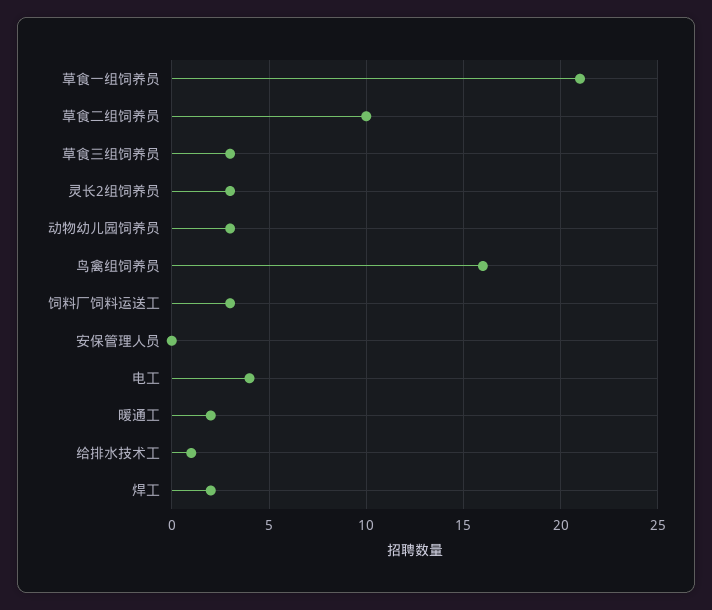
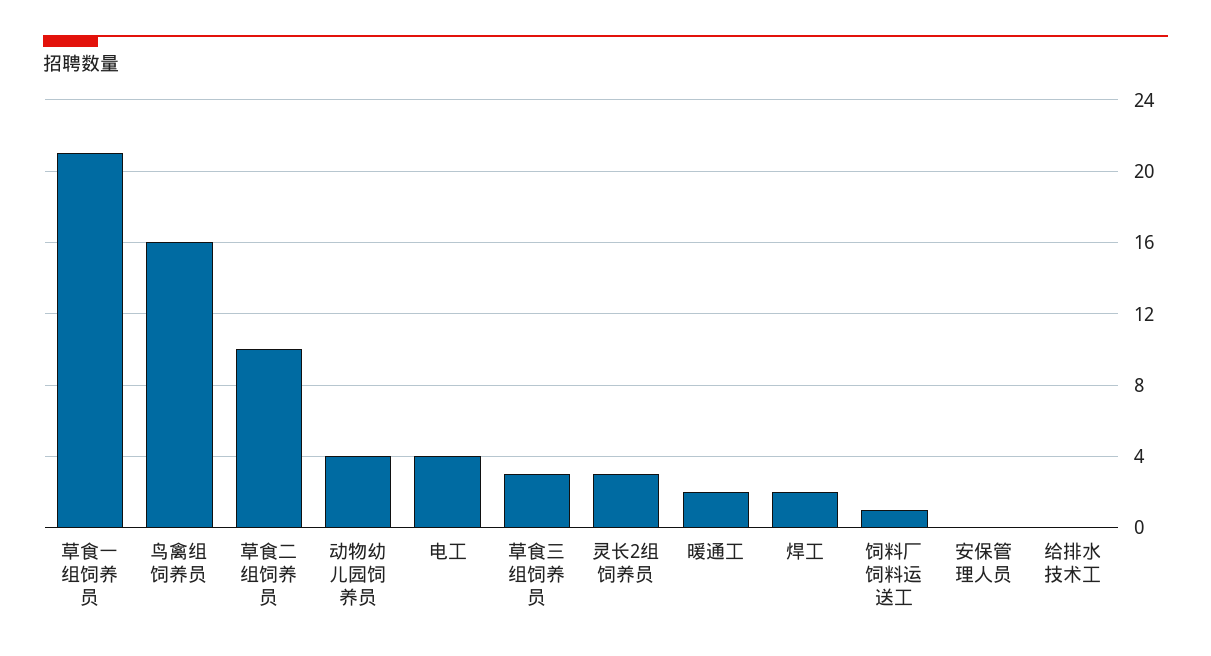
动物幼儿园饲养员: 3 -> 4
饲料厂饲料运送工: 3 -> 1
给排水技术工: 1 -> 0

